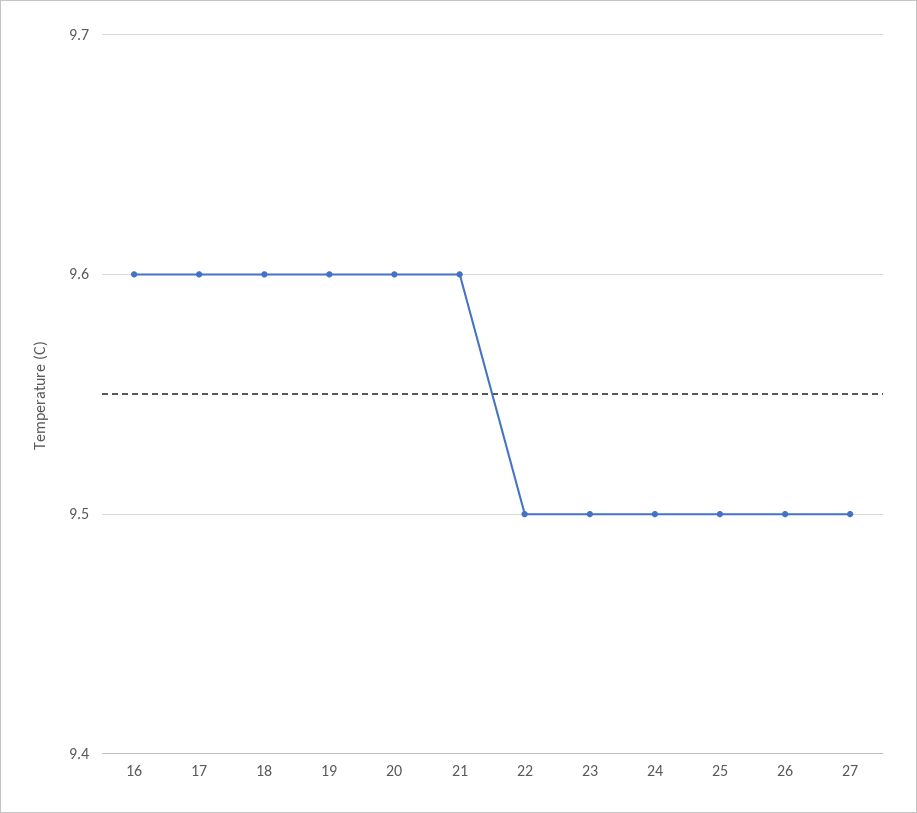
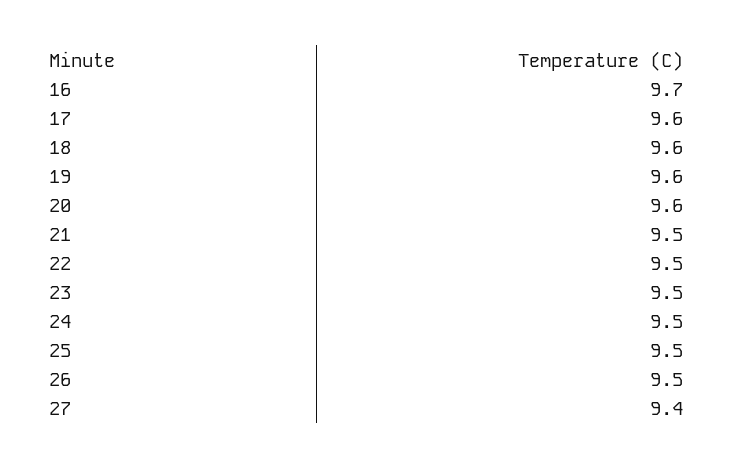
16: 9.6 -> 9.7
21: 9.6 -> 9.5
27: 9.5 -> 9.4

